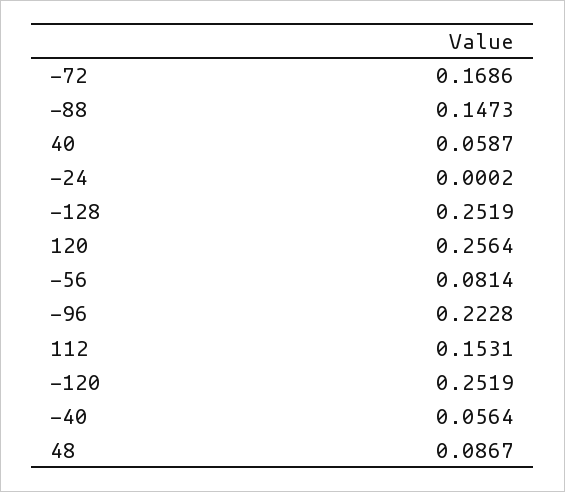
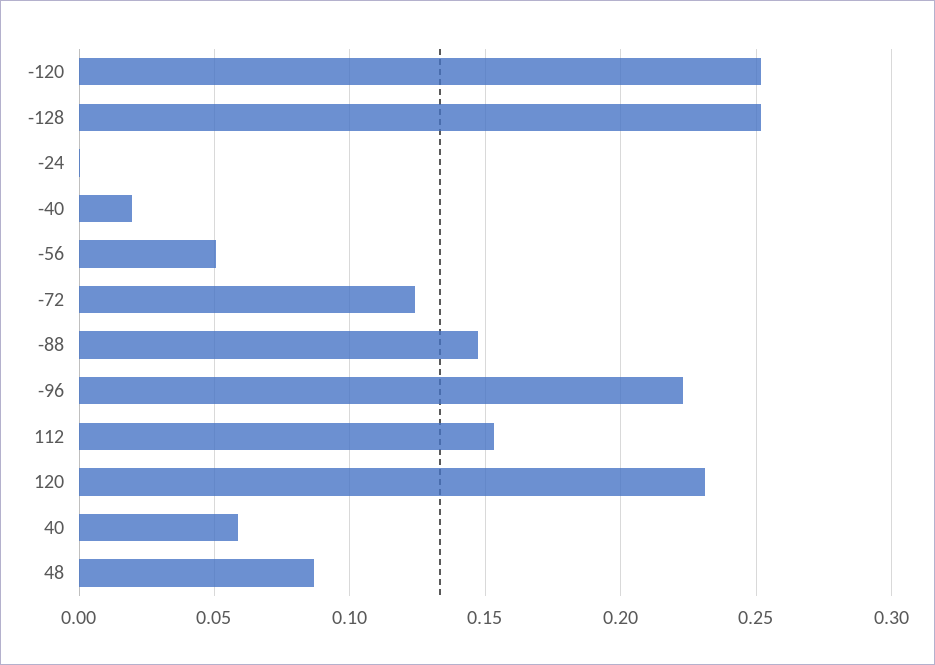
-72: 0.1686 -> 0.125
120: 0.2564 -> 0.23
-56: 0.0814 -> 0.05
-40: 0.0564 -> 0.02

